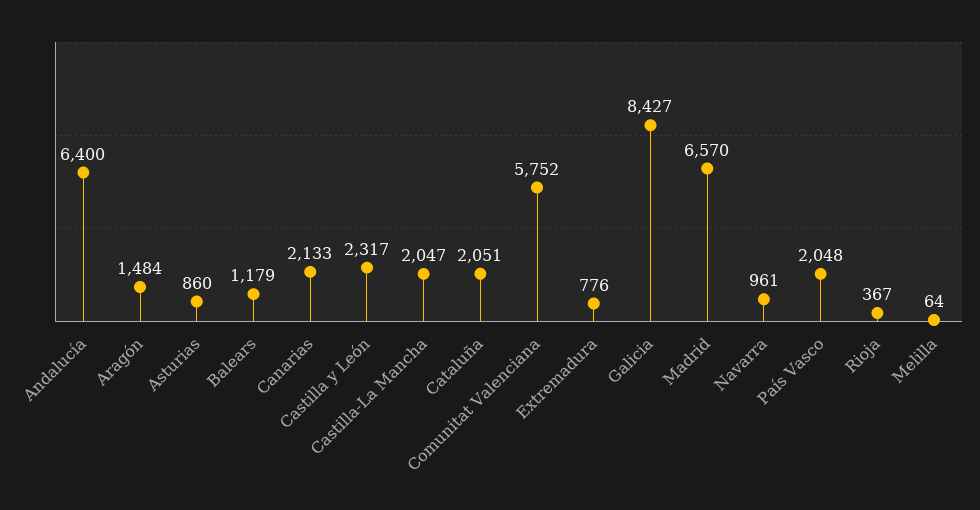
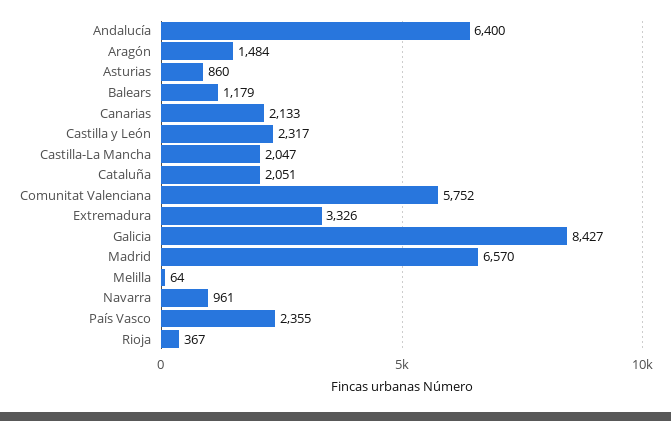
Extremadura: 776 -> 3326
País Vasco: 2048 -> 2355

